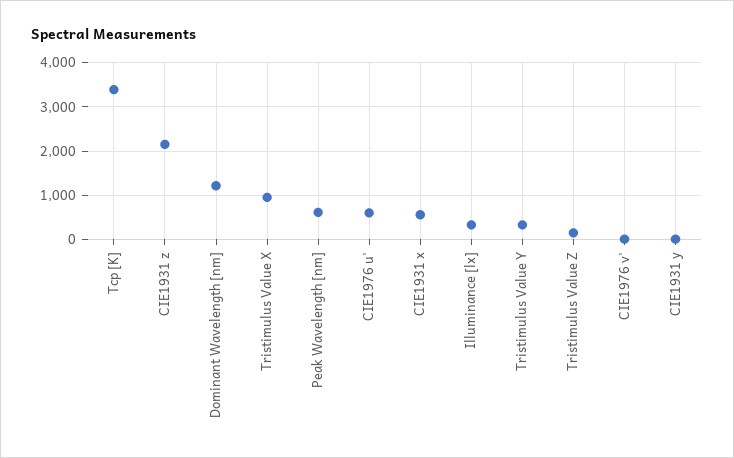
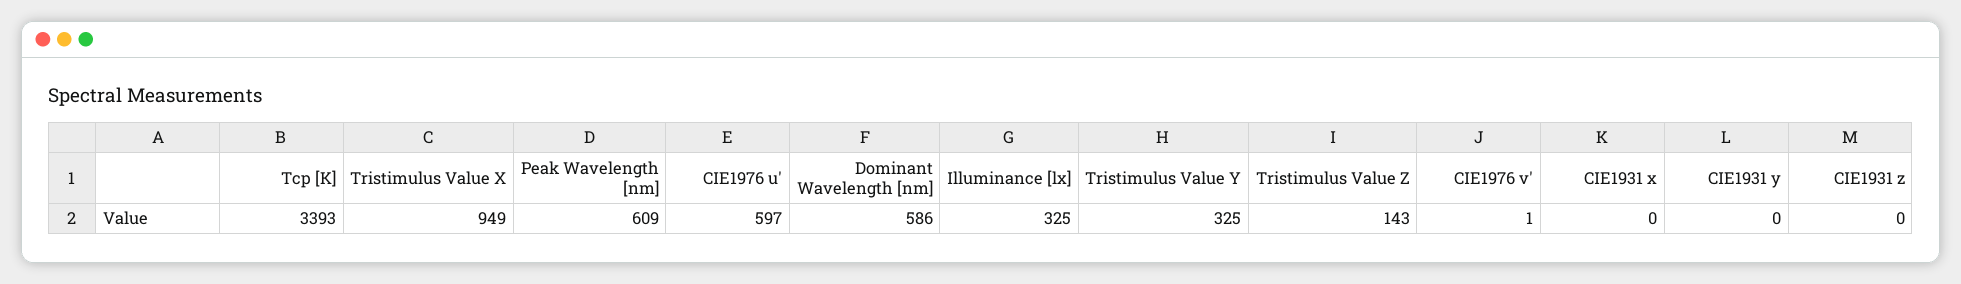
CIE1931 z: 2200 -> 0
Dominant Wavelength [nm]: 1200 -> 586
CIE1931 x: 600 -> 0

